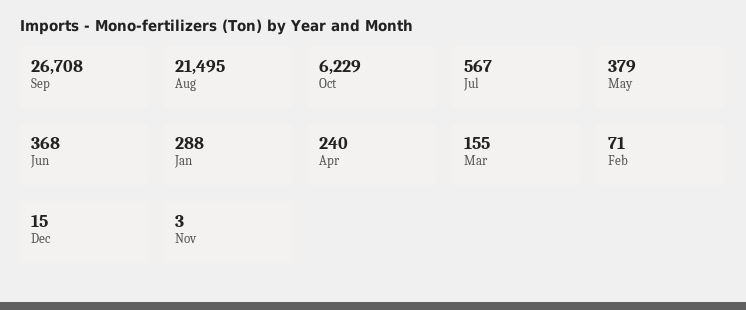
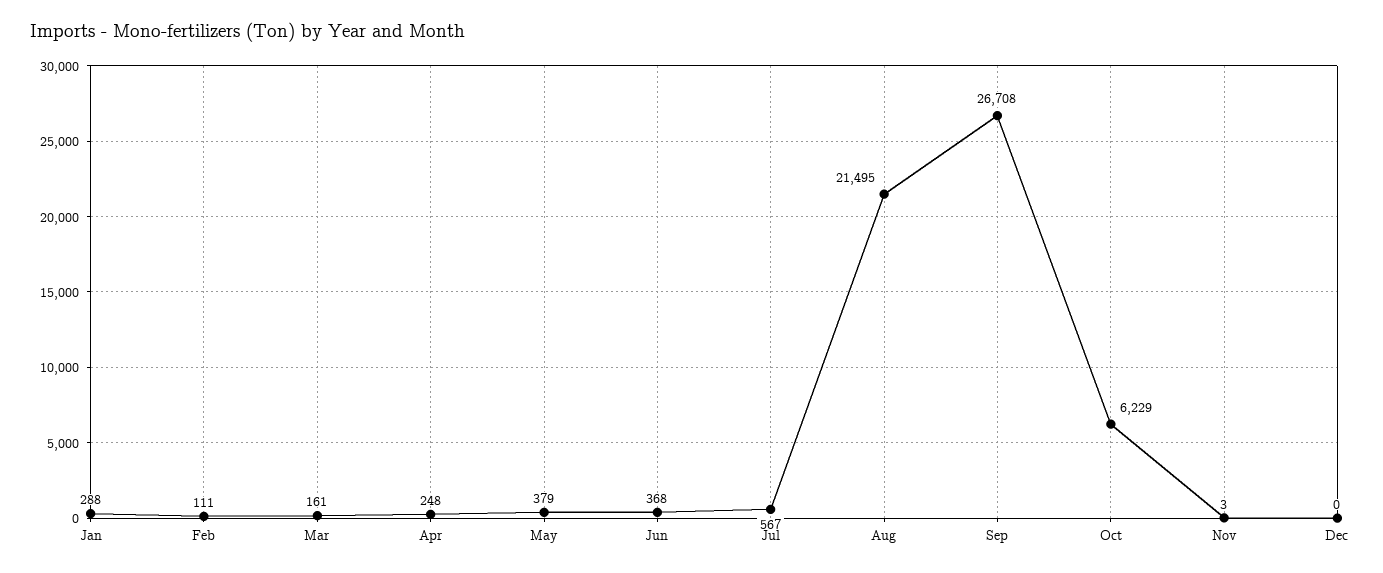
Apr: 240 -> 248
Mar: 155 -> 161
Feb: 71 -> 111
Dec: 15 -> 0

